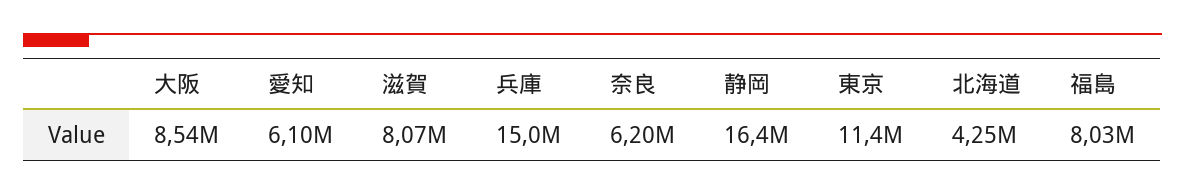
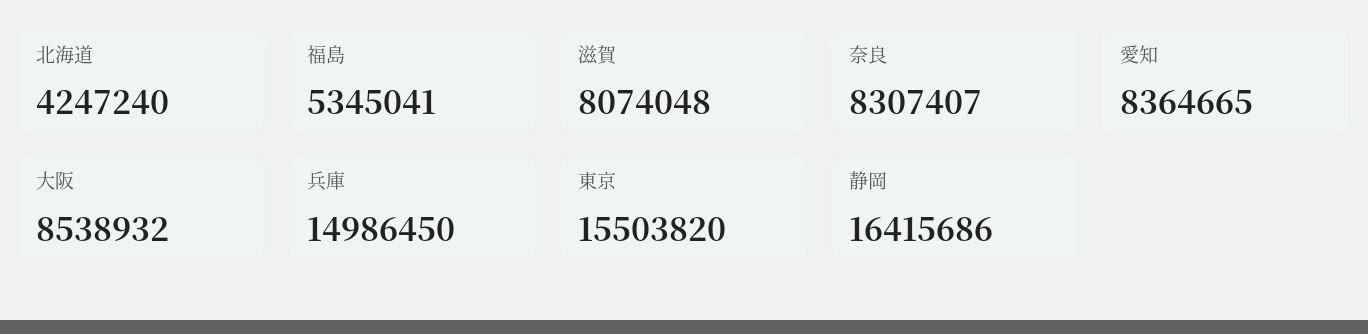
愛知: 6100000 -> 8364665
奈良: 6200000 -> 8307407
東京: 11400000 -> 15503820
福島: 8030000 -> 5345041

